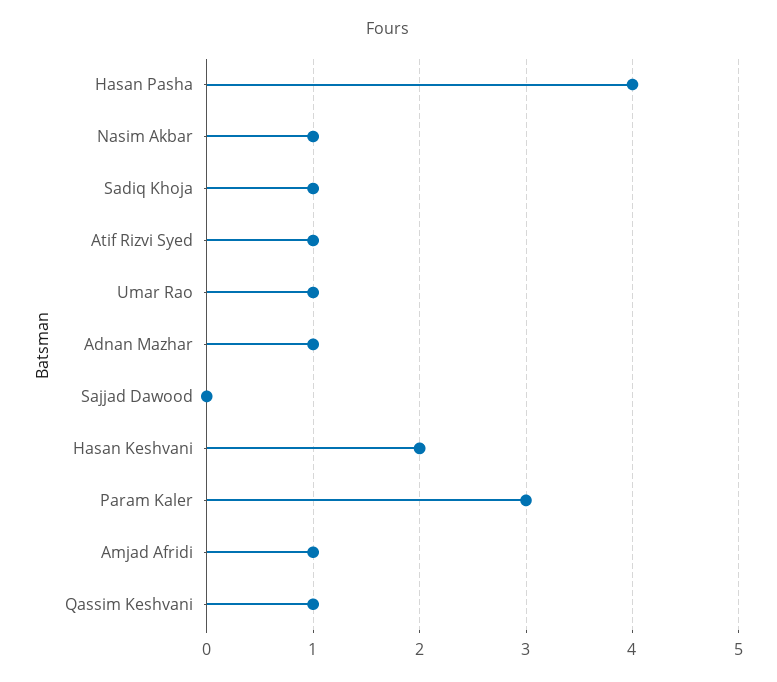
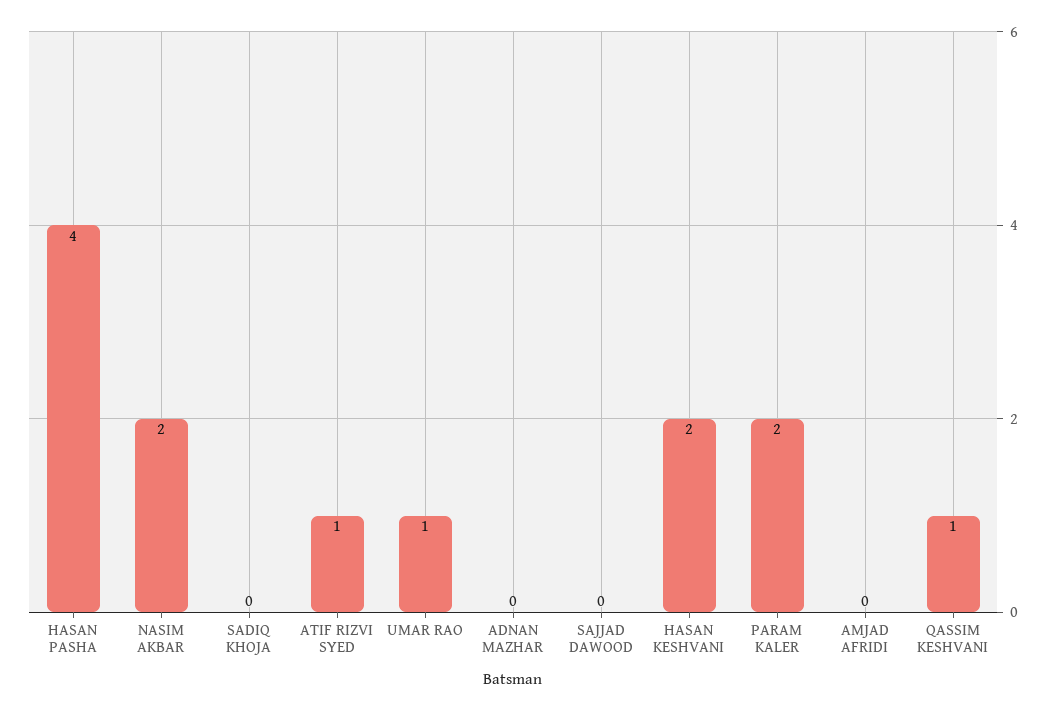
Nasim Akbar: 1 -> 2
Sadiq Khoja: 1 -> 0
Adnan Mazhar: 1 -> 0
Param Kaler: 3 -> 2
Amjad Afridi: 1 -> 0

